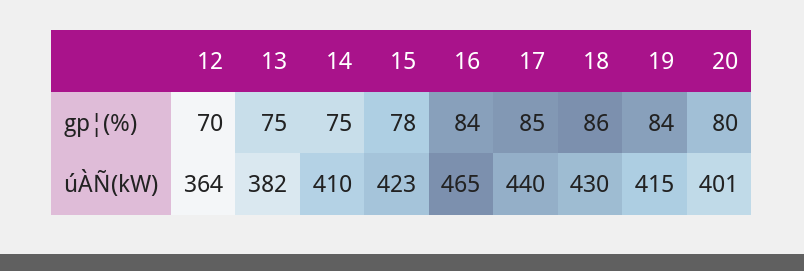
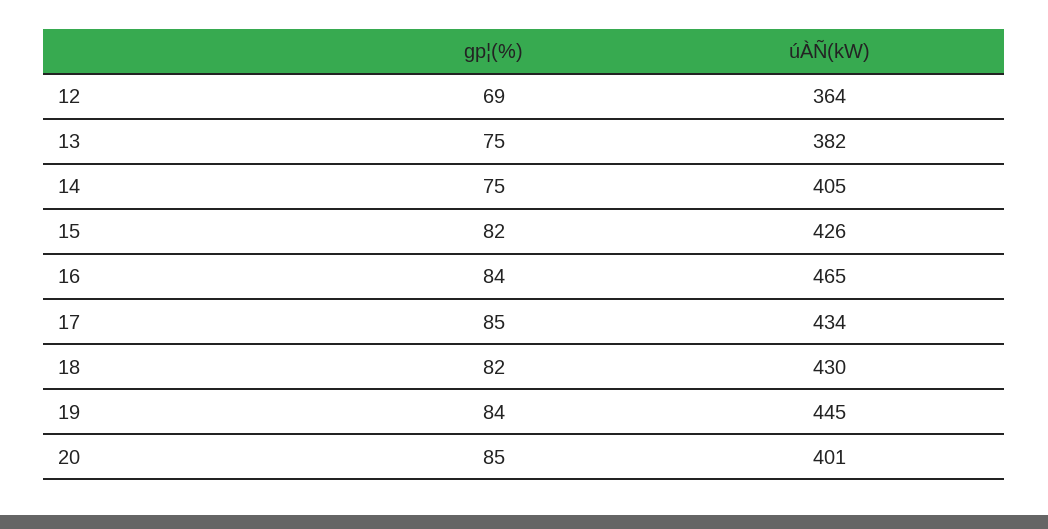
12, gp¦(%): 70 -> 69
15, gp¦(%): 78 -> 82
18, gp¦(%): 86 -> 82
20, gp¦(%): 80 -> 85
14, úÀÑ(kW): 410 -> 405
15, úÀÑ(kW): 423 -> 426
17, úÀÑ(kW): 440 -> 434
19, úÀÑ(kW): 415 -> 445

